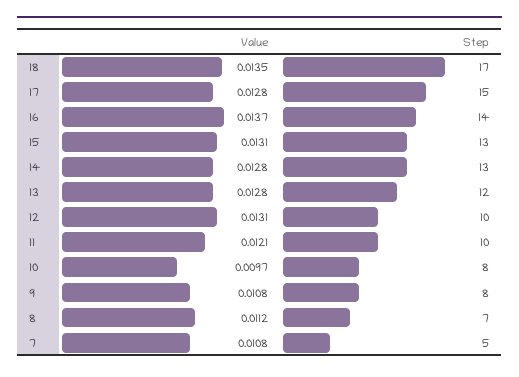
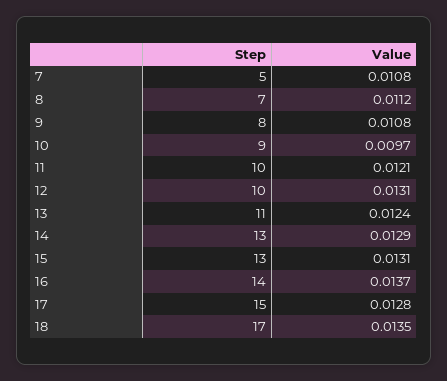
Value, 14: 0.0128 -> 0.0129
Value, 13: 0.0128 -> 0.0124
Step, 13: 12 -> 11
Step, 10: 8 -> 9

